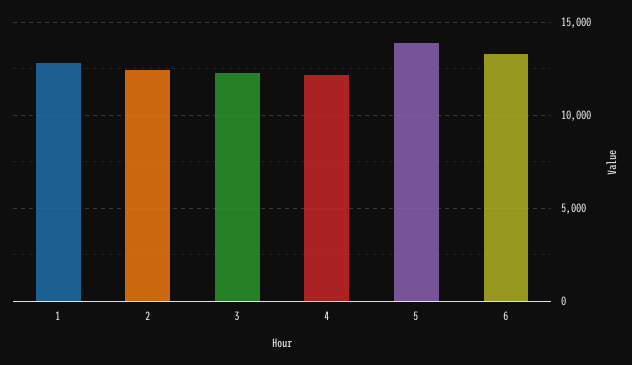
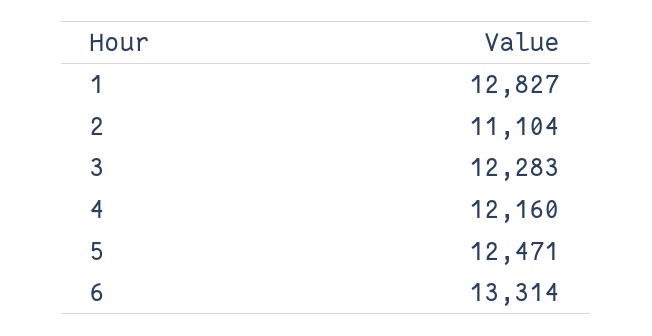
2: 12500 -> 11104
5: 14000 -> 12471

